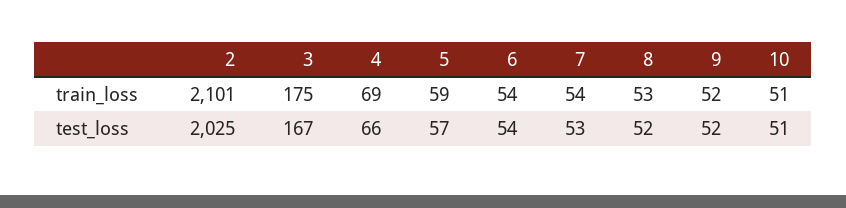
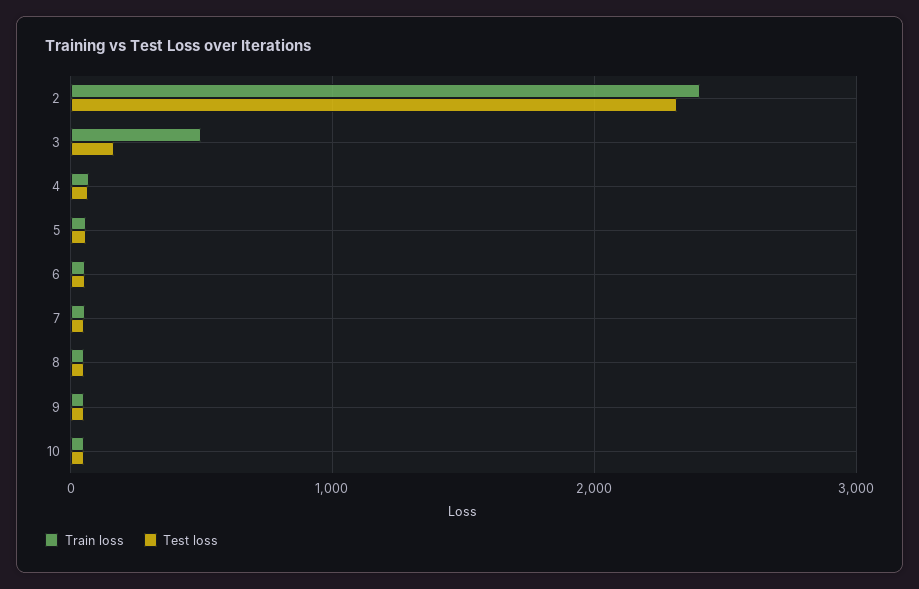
train_loss, 2: 2101 -> 2400
train_loss, 3: 175 -> 500
test_loss, 2: 2025 -> 2300

